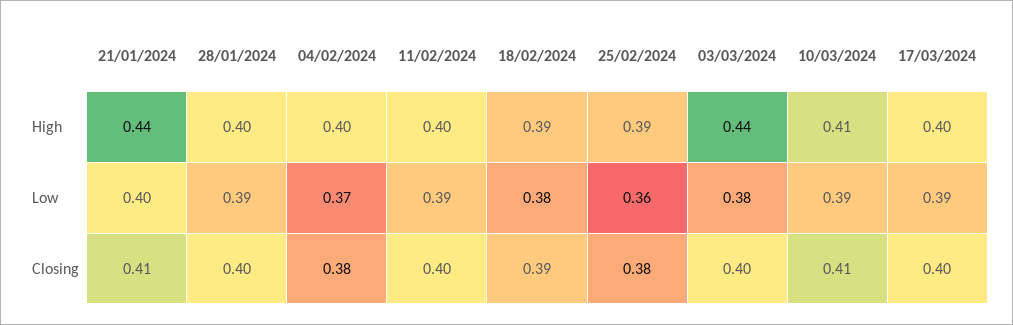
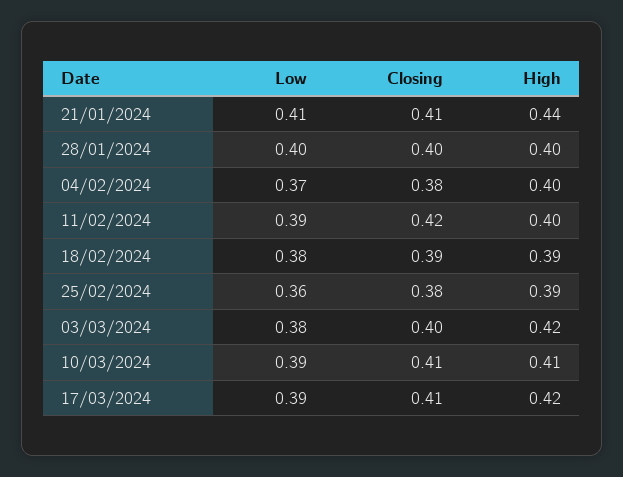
03/03/2024, High: 0.44 -> 0.42
17/03/2024, High: 0.4 -> 0.42
21/01/2024, Low: 0.4 -> 0.41
28/01/2024, Low: 0.39 -> 0.4
11/02/2024, Closing: 0.4 -> 0.42
17/03/2024, Closing: 0.4 -> 0.41

